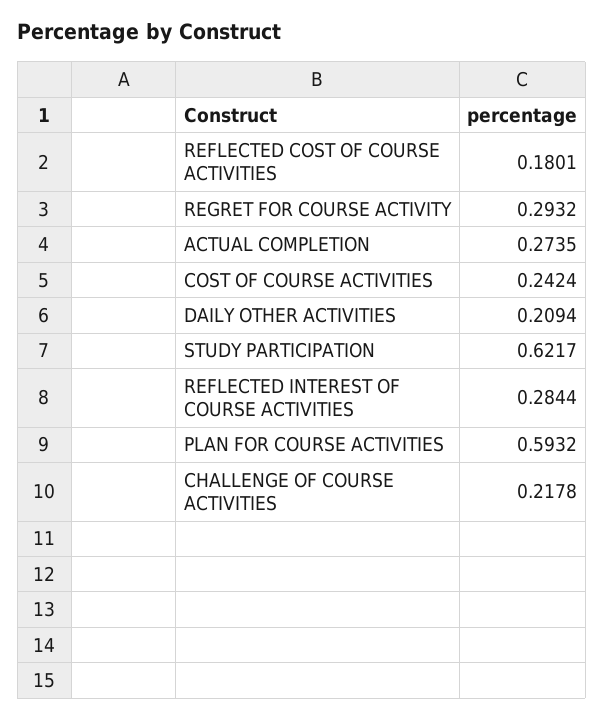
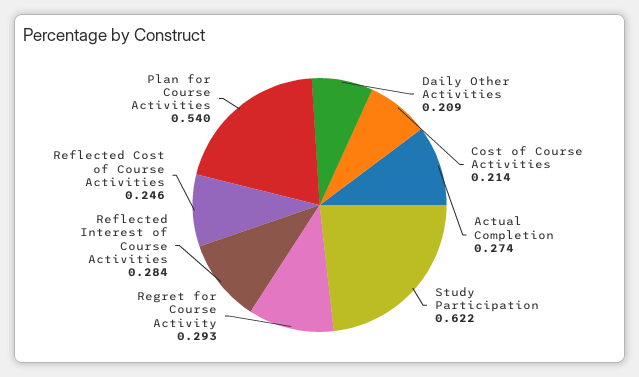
REFLECTED COST OF COURSE ACTIVITIES: 0.1801 -> 0.246
COST OF COURSE ACTIVITIES: 0.2424 -> 0.214
PLAN FOR COURSE ACTIVITIES: 0.5932 -> 0.54
CHALLENGE OF COURSE ACTIVITIES: 0.2178 -> none

